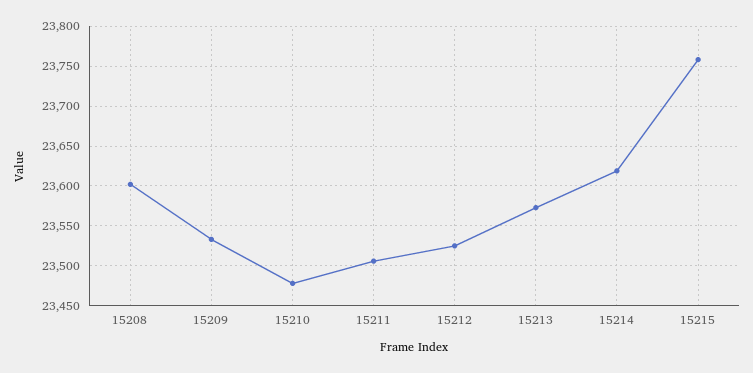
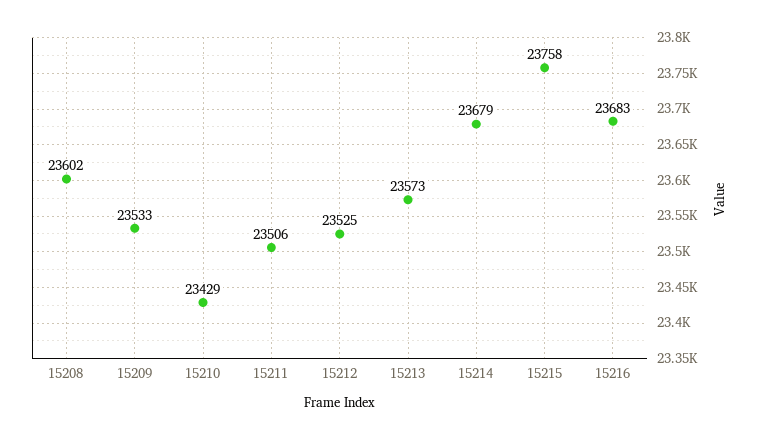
15210: 23480 -> 23429
15214: 23620 -> 23679
15216: none -> 23683

